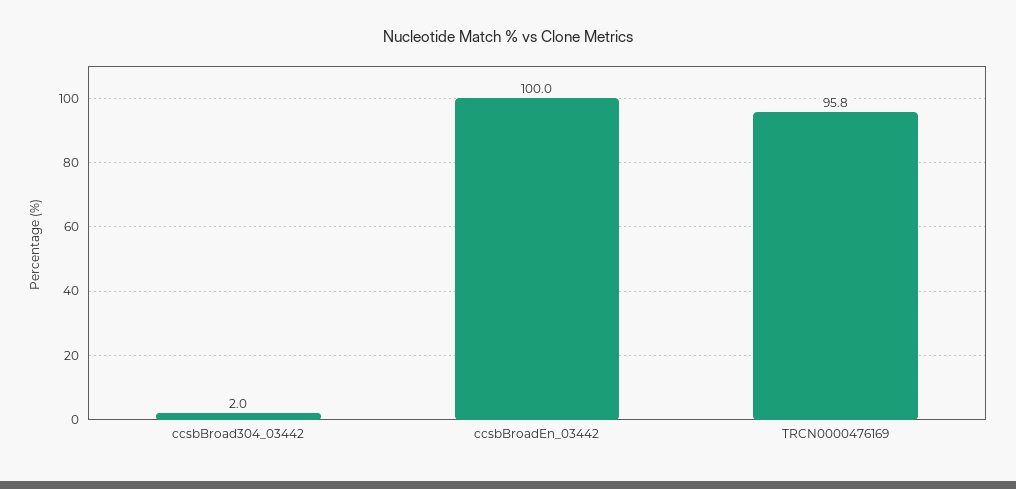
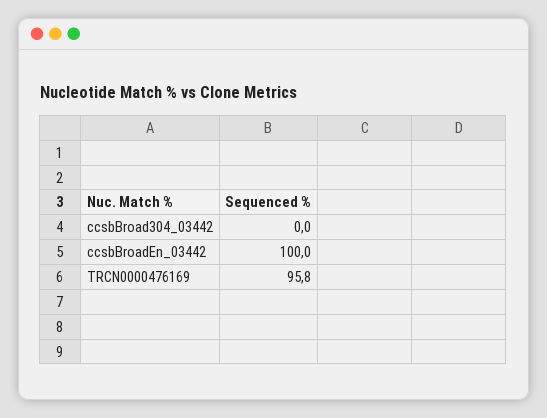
ccsbBroad304_03442: 2 -> 0

